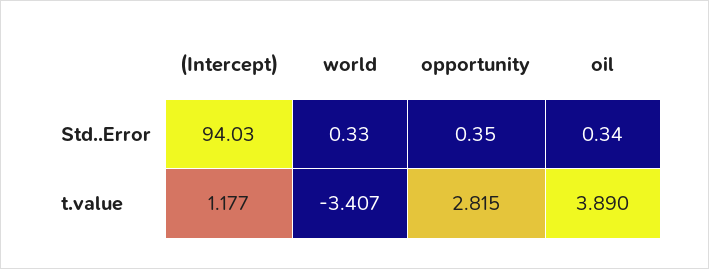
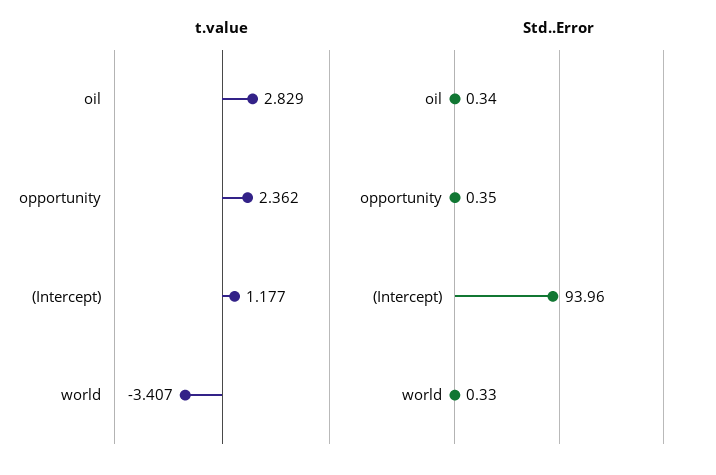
Std..Error, (Intercept): 94.03 -> 93.96
t.value, opportunity: 2.815 -> 2.362
t.value, oil: 3.89 -> 2.829

